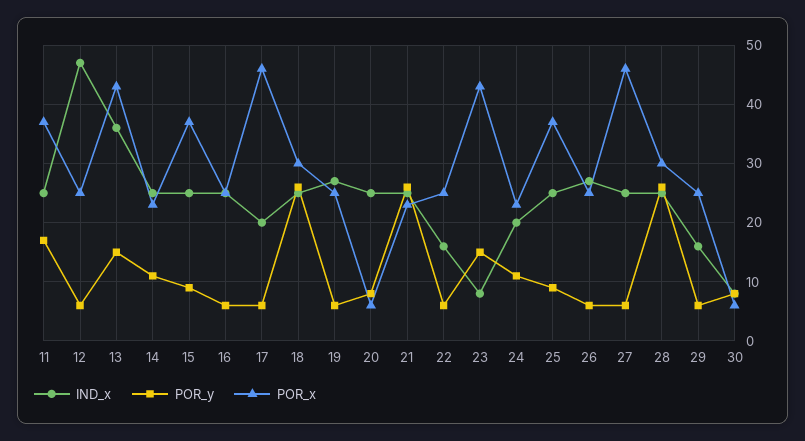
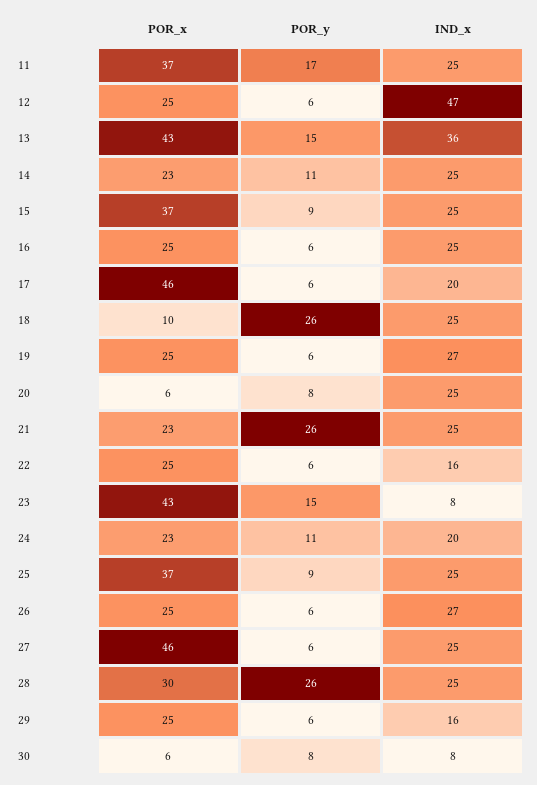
POR_x, 18: 30 -> 10

